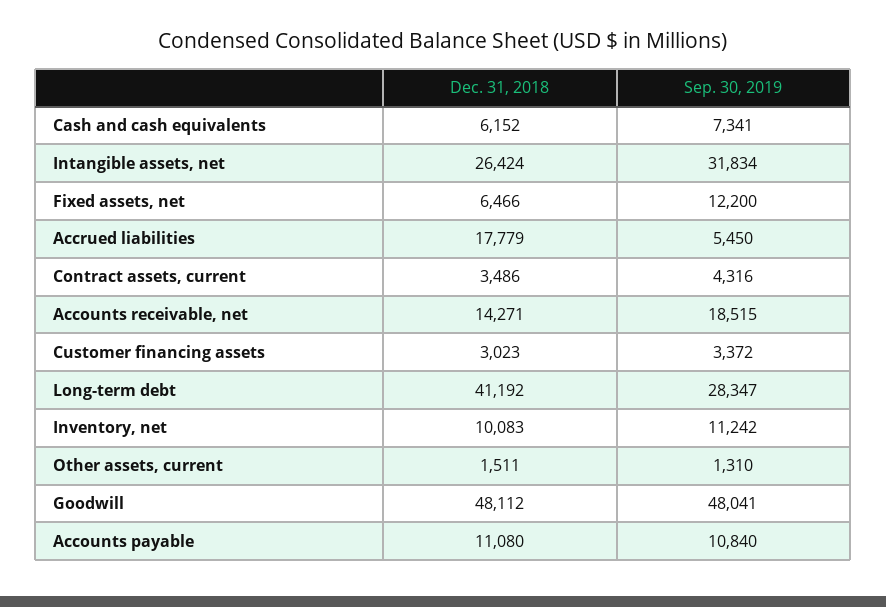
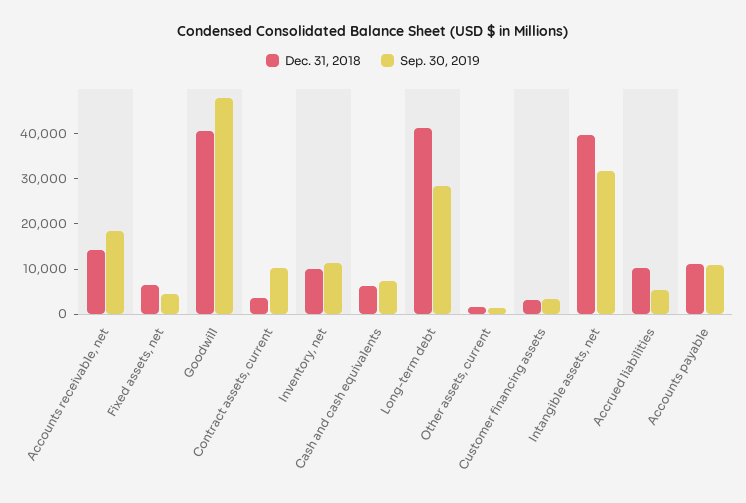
Dec. 31, 2018, Intangible assets, net: 26424 -> 40000
Sep. 30, 2019, Fixed assets, net: 12200 -> 4000
Dec. 31, 2018, Accrued liabilities: 17779 -> 10000
Sep. 30, 2019, Contract assets, current: 4316 -> 10000
Dec. 31, 2018, Goodwill: 48112 -> 40000

